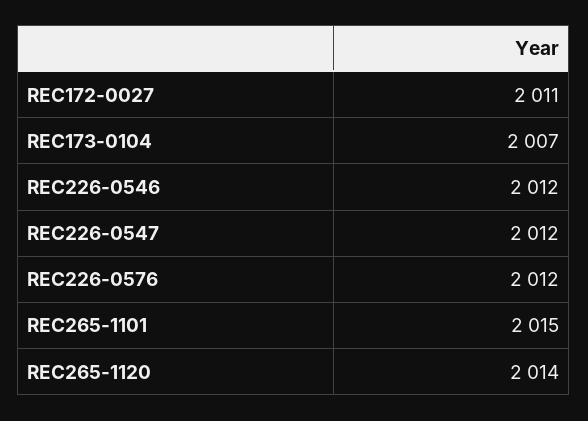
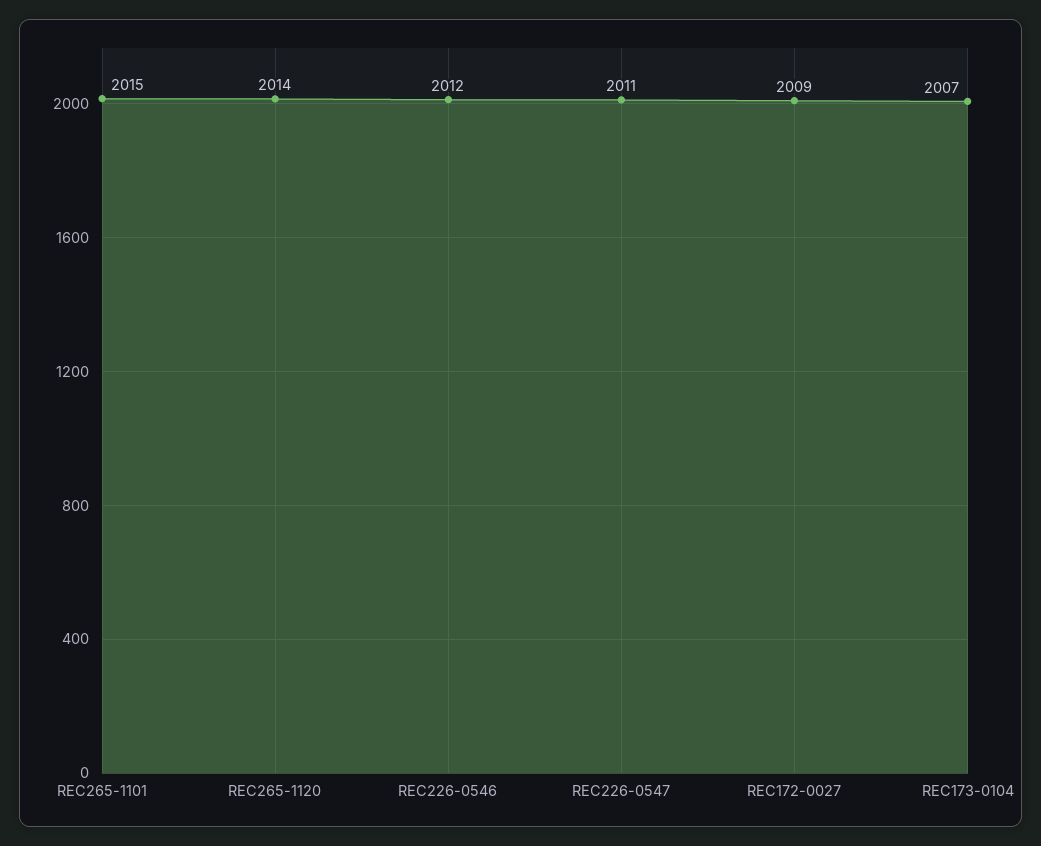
REC172-0027: 2011 -> 2009
REC226-0547: 2012 -> 2011
REC226-0576: 2012 -> none

